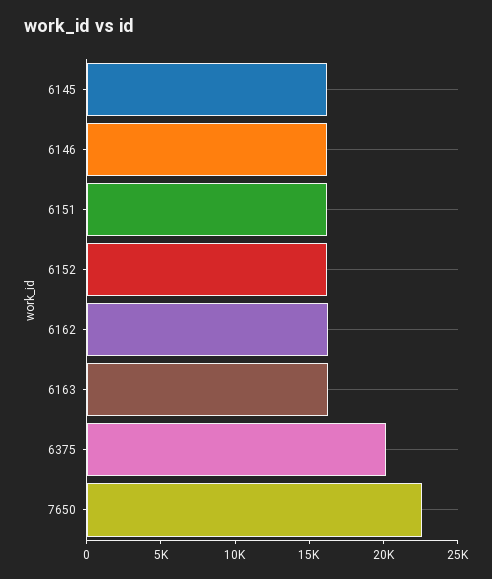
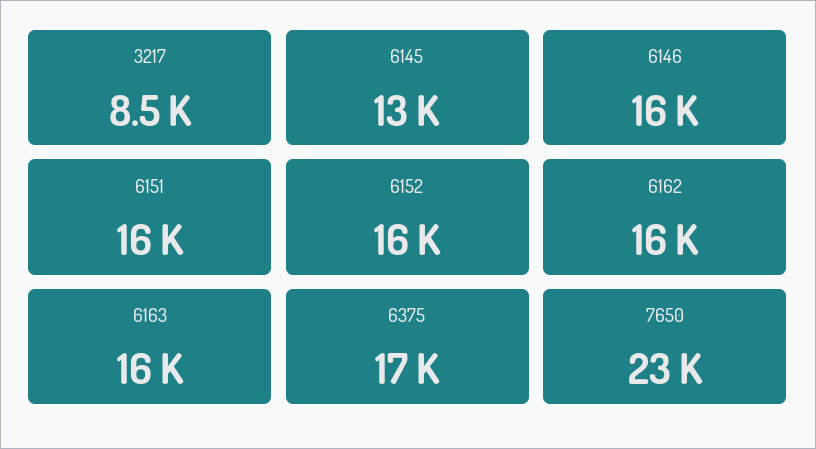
6145: 16000 -> 13000
6375: 20000 -> 17000
3217: none -> 8500

